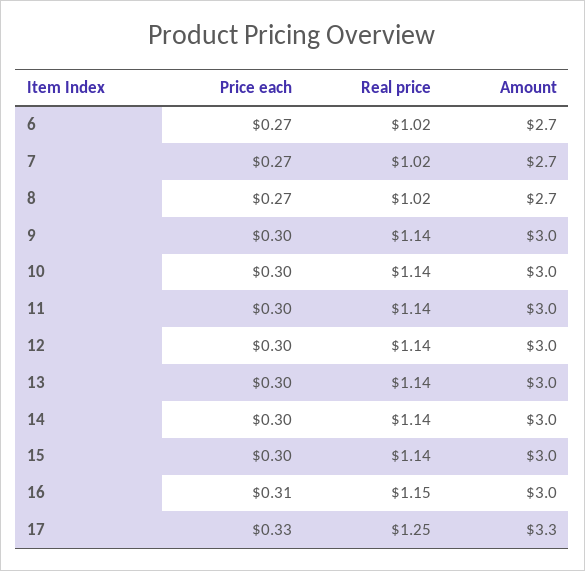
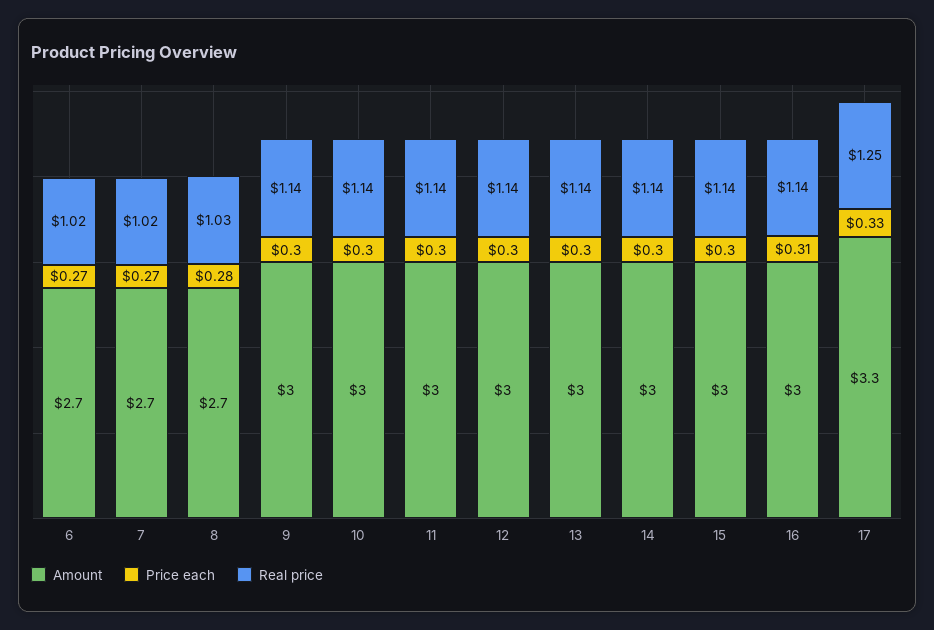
Price each, 8: 0.27 -> 0.28
Real price, 8: 1.02 -> 1.03
Real price, 16: 1.15 -> 1.14

